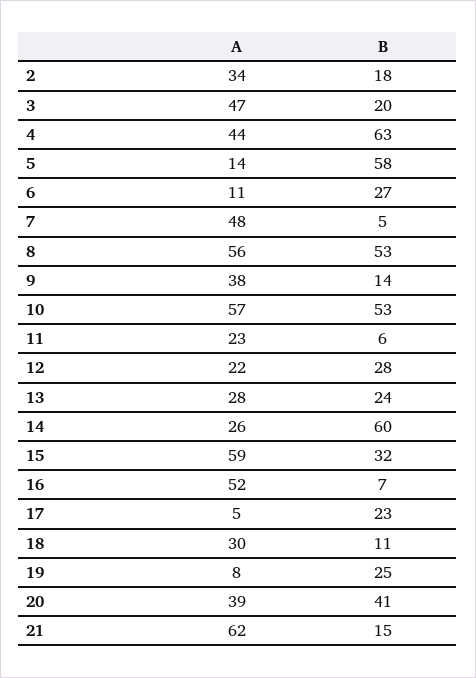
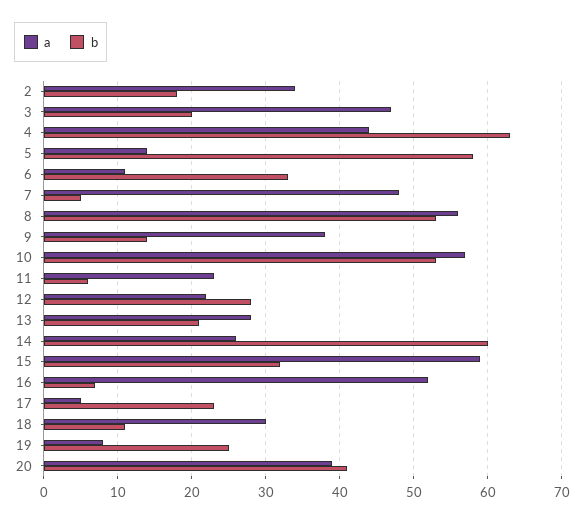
B, 6: 27 -> 33
B, 13: 24 -> 21
A, 21: 62 -> none
B, 21: 15 -> none

